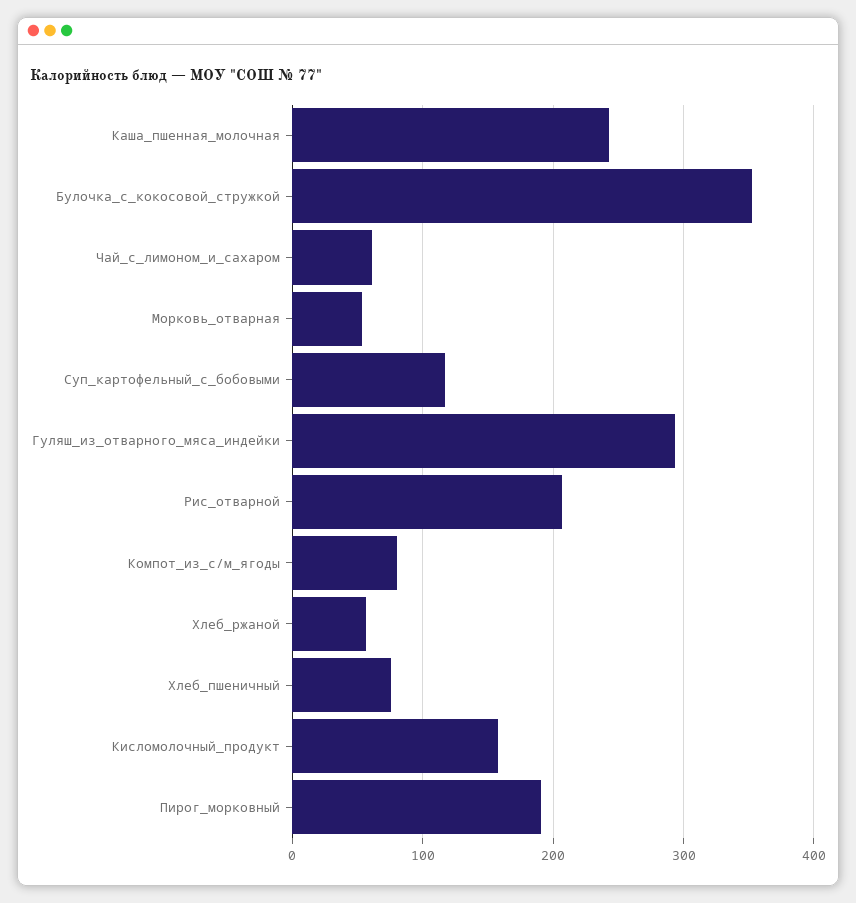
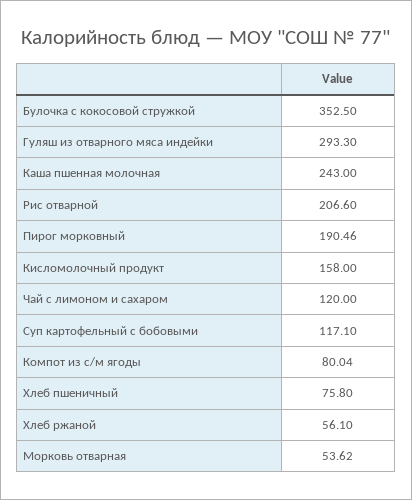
Чай_с_лимоном_и_сахаром: 60 -> 120

